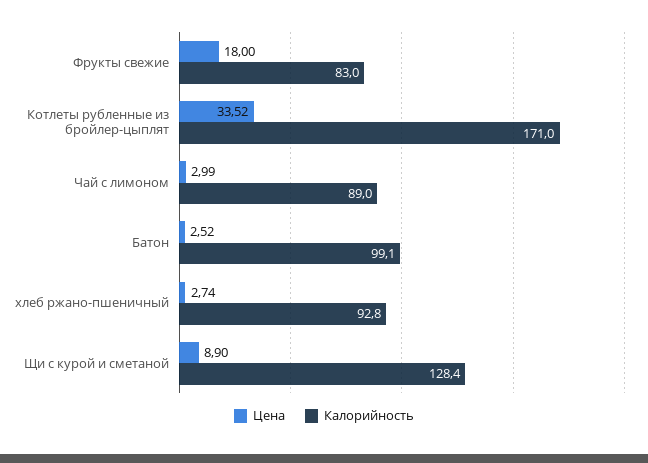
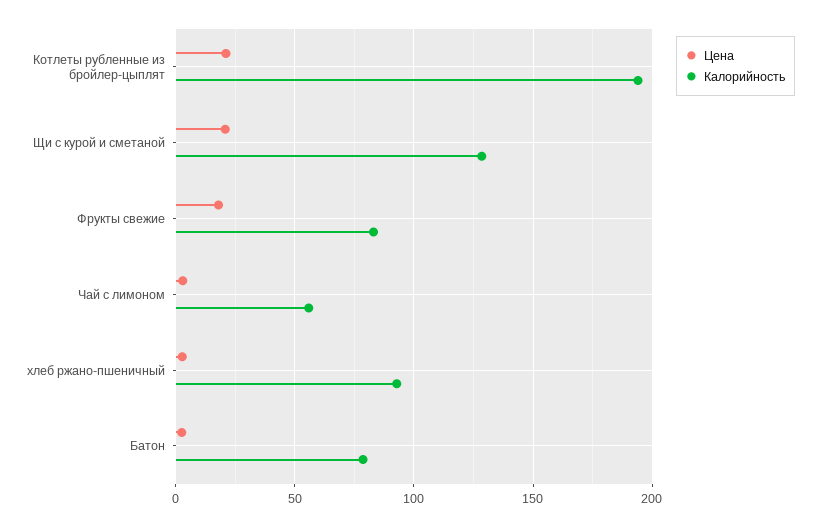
Цена, Котлеты рубленные из бройлер-цыплят: 33.52 -> 20
Калорийность, Котлеты рубленные из бройлер-цыплят: 171 -> 195
Калорийность, Чай с лимоном: 89 -> 55
Калорийность, Батон: 99.1 -> 80
Цена, Щи с курой и сметаной: 8.9 -> 20

